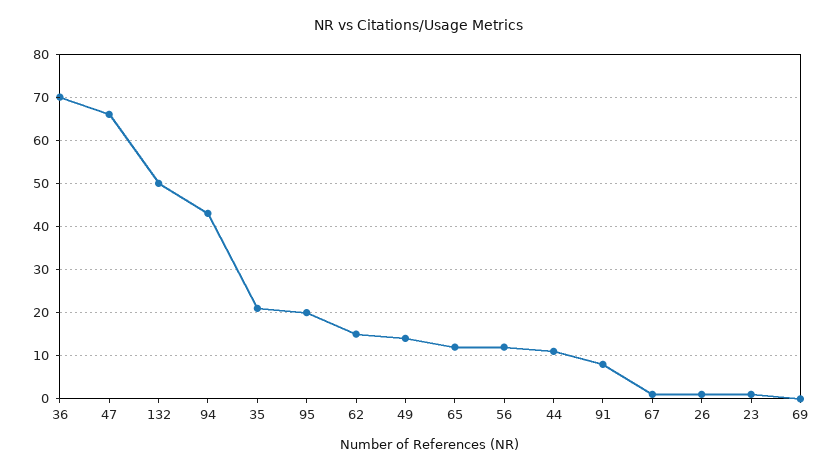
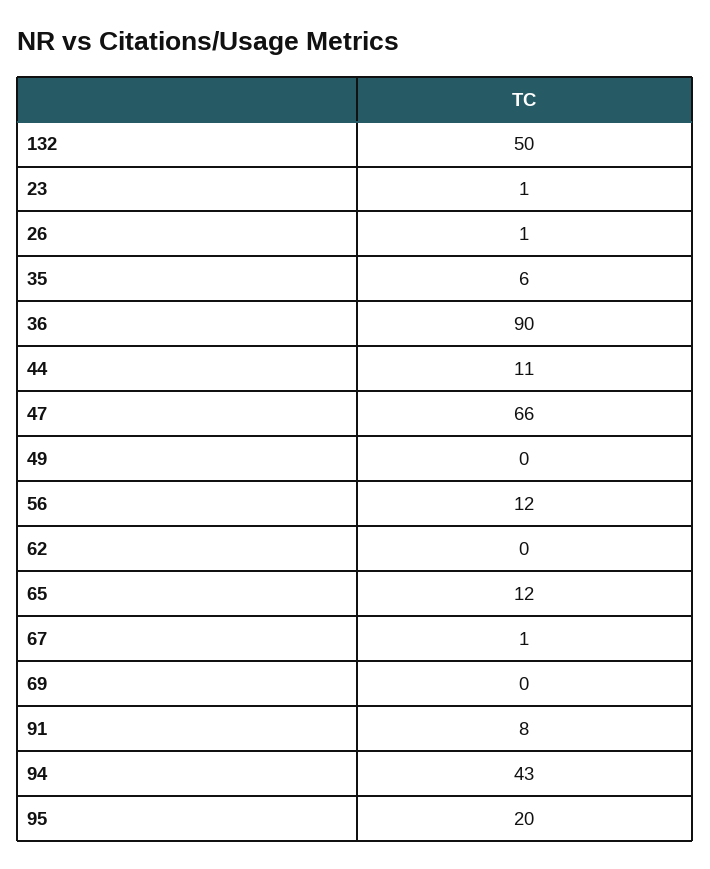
36: 70 -> 90
35: 20 -> 6
62: 15 -> 0
49: 15 -> 0

